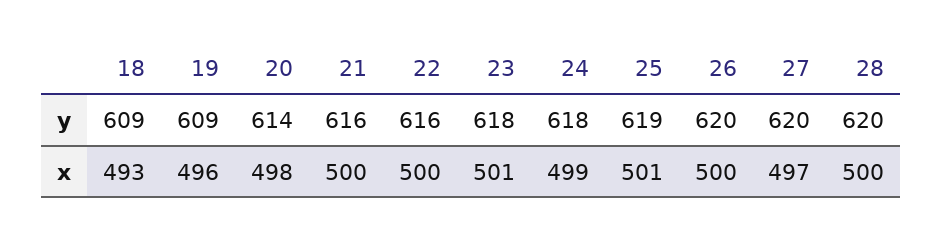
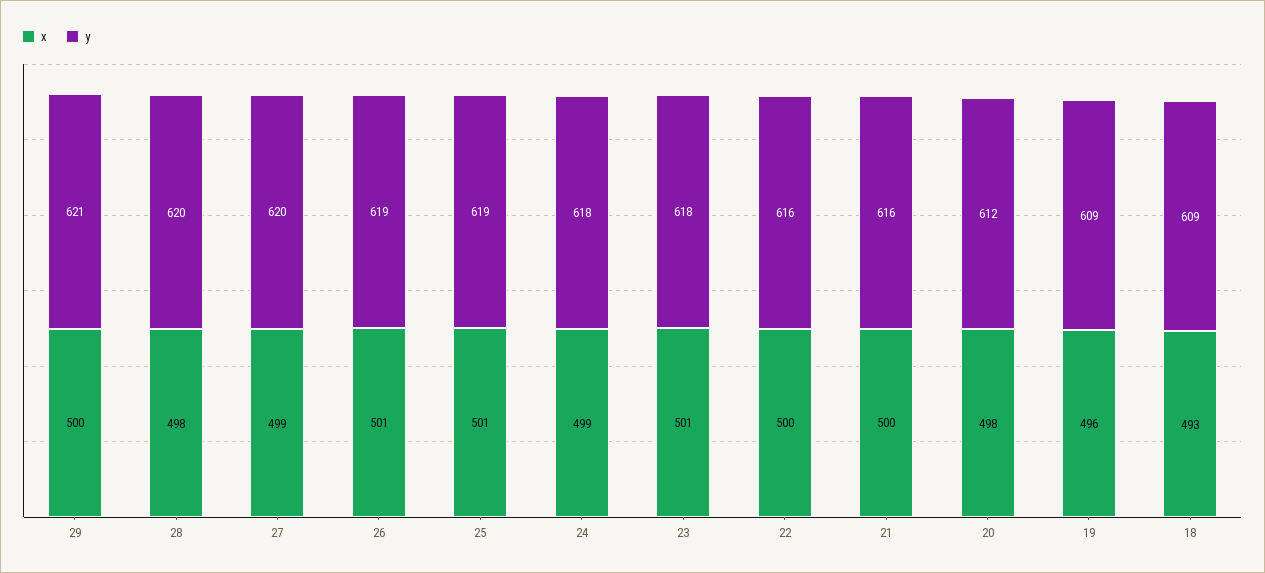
y, 20: 614 -> 612
y, 26: 620 -> 619
x, 26: 500 -> 501
x, 27: 497 -> 499
x, 28: 500 -> 498
x, 29: none -> 500
y, 29: none -> 621

